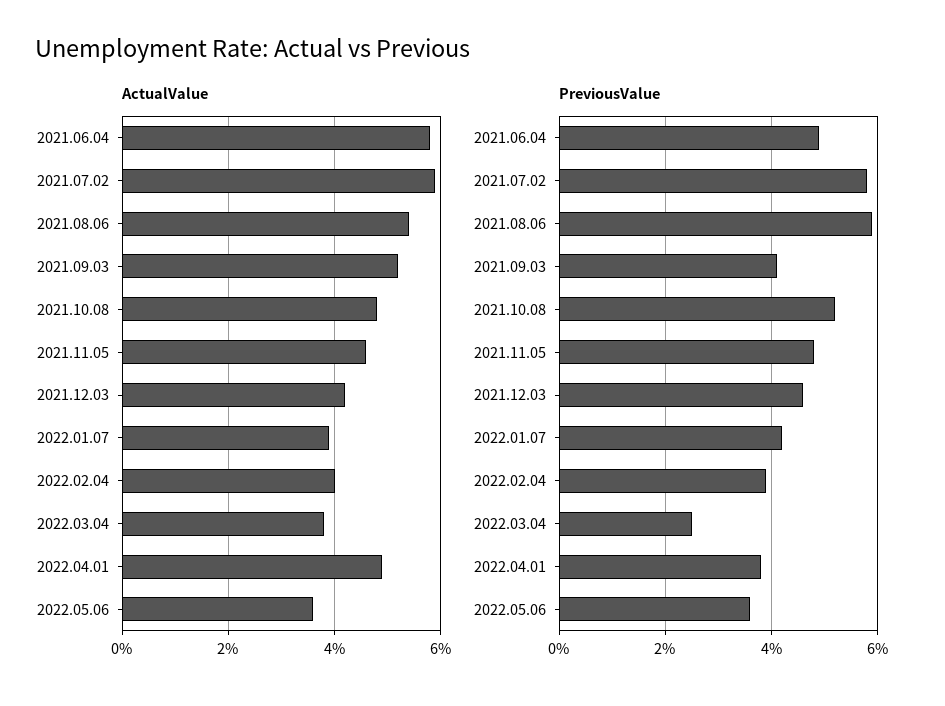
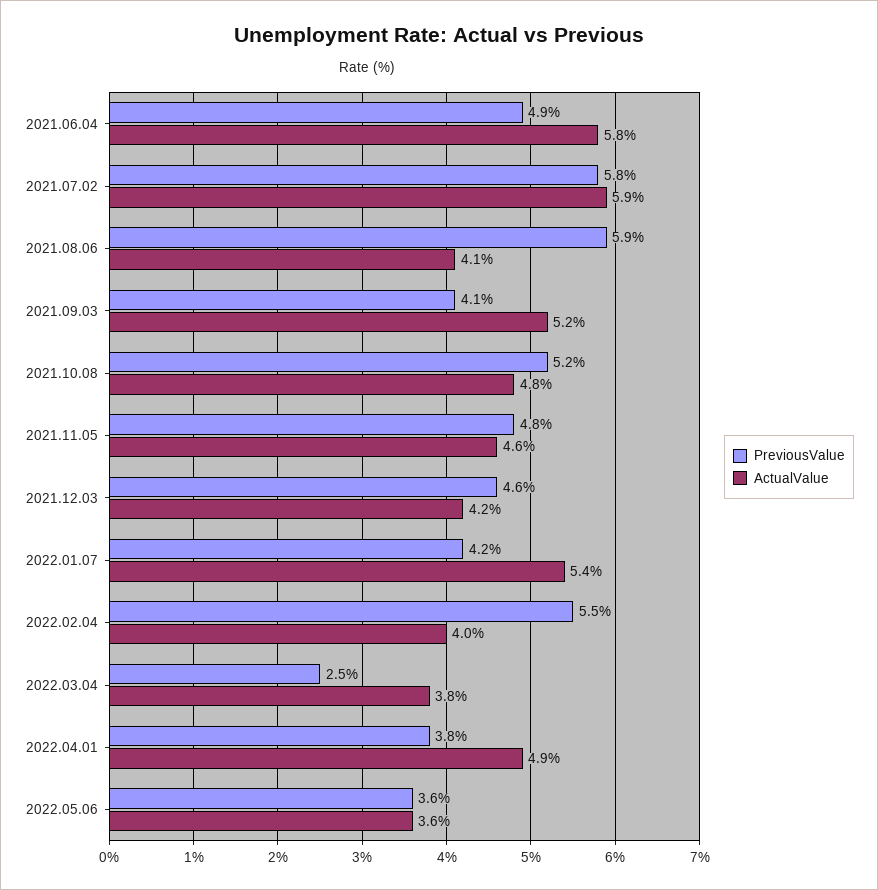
ActualValue, 2021.08.06: 5.5 -> 4.1
ActualValue, 2022.01.07: 4 -> 5.4
PreviousValue, 2022.02.04: 4 -> 5.5

